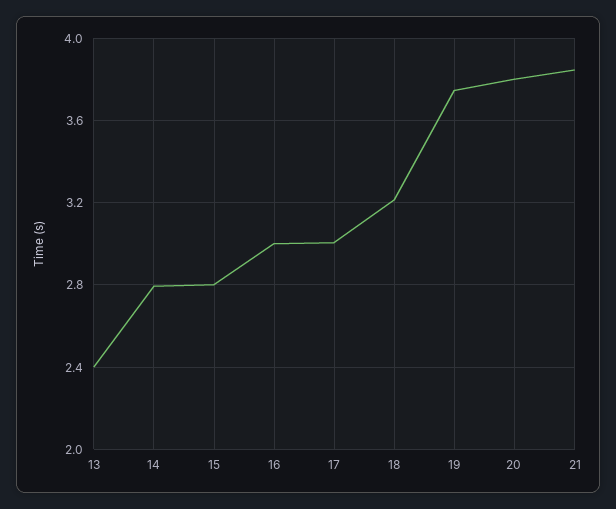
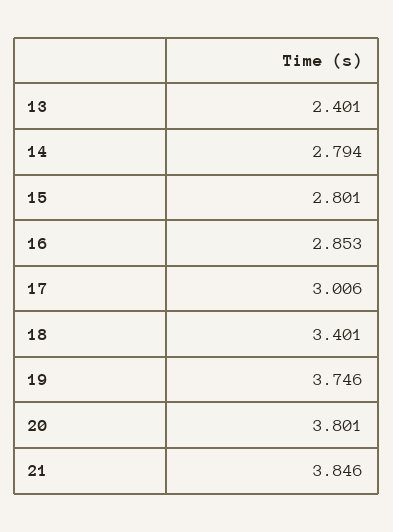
16: 3 -> 2.853
18: 3.2 -> 3.401

